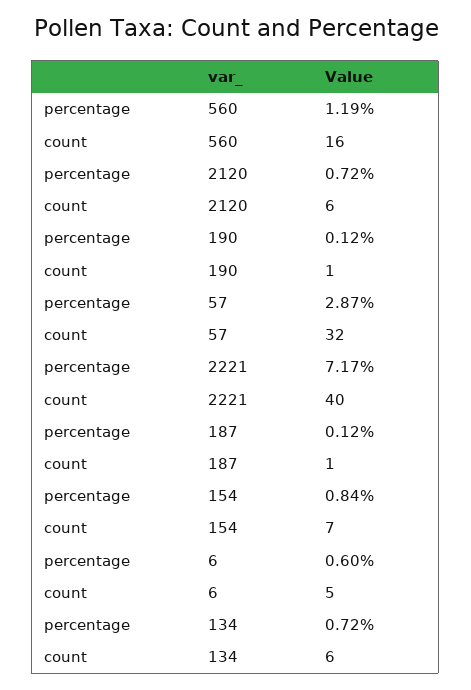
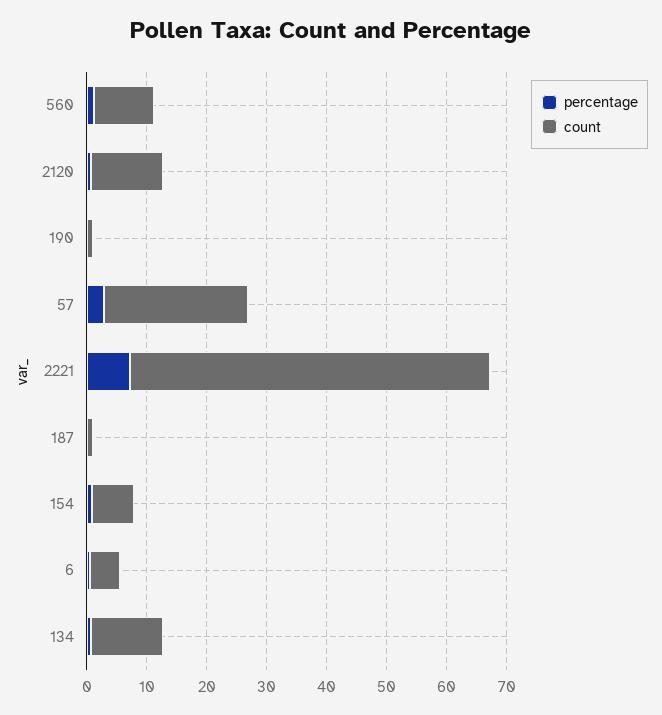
count, 560: 16 -> 10
count, 2120: 6 -> 12
count, 57: 32 -> 24
count, 2221: 40 -> 60
count, 134: 6 -> 12

